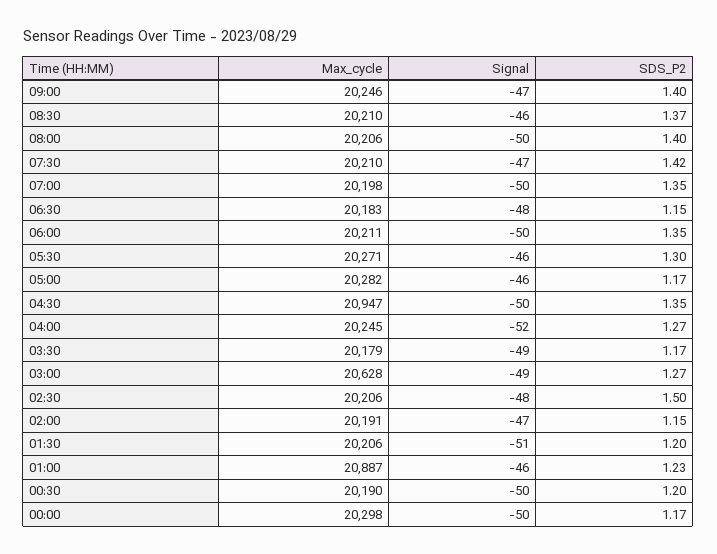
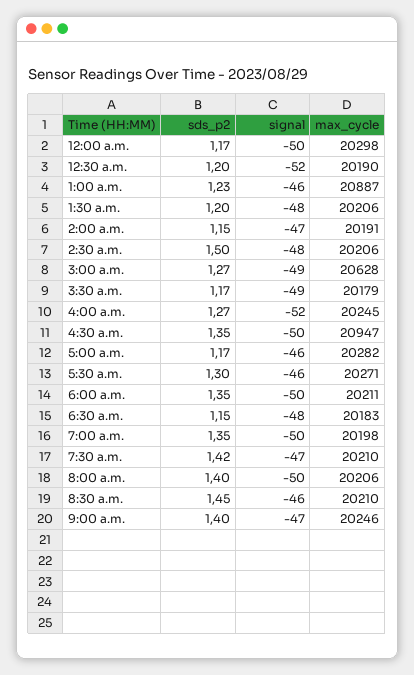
SDS_P2, 08:30: 1.37 -> 1.45
Signal, 01:30: -51 -> -48
Signal, 00:30: -50 -> -52

